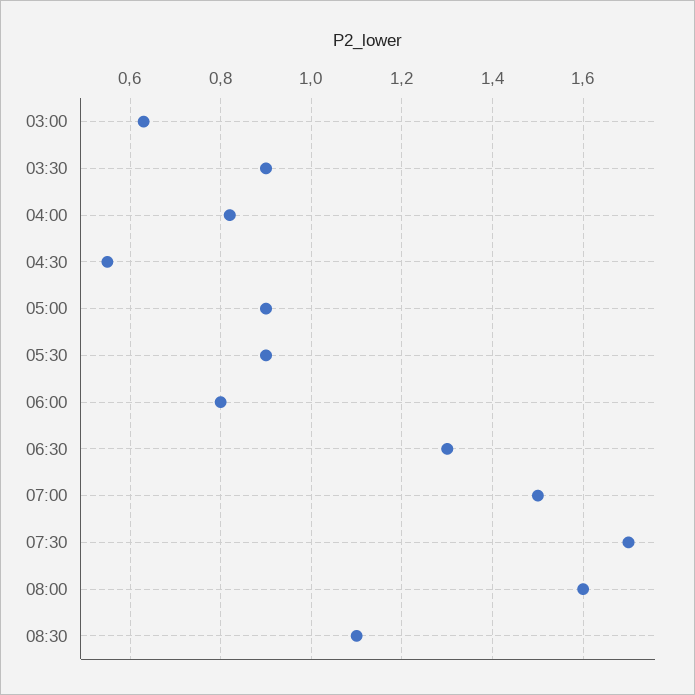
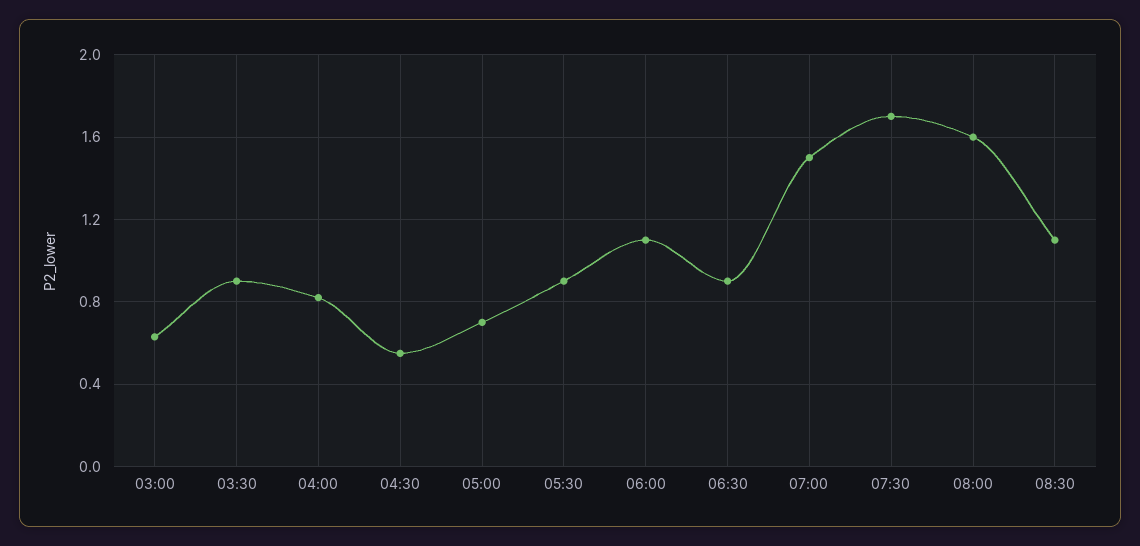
05:00: 0.9 -> 0.7
06:00: 0.8 -> 1.1
06:30: 1.3 -> 0.9

